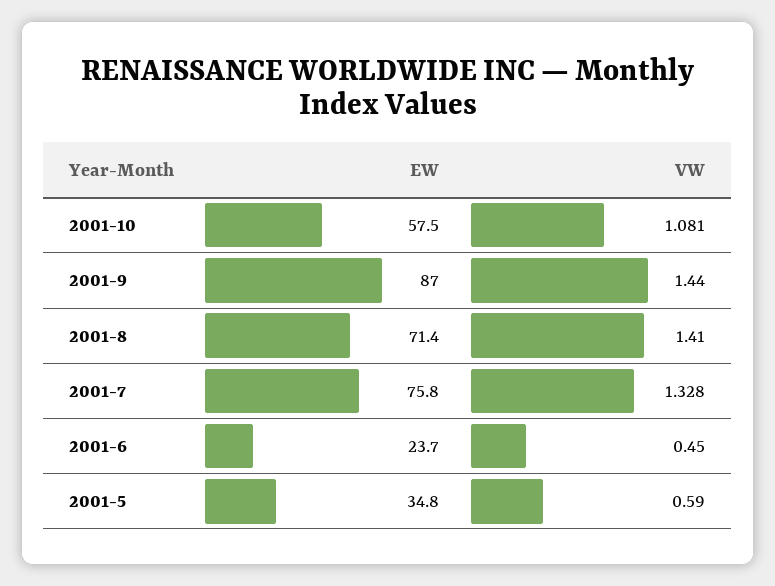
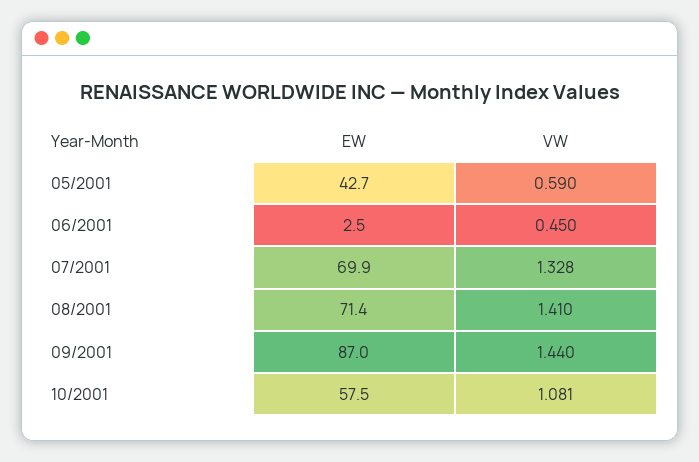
EW, 2001-7: 75.8 -> 69.9
EW, 2001-6: 23.7 -> 2.5
EW, 2001-5: 34.8 -> 42.7

